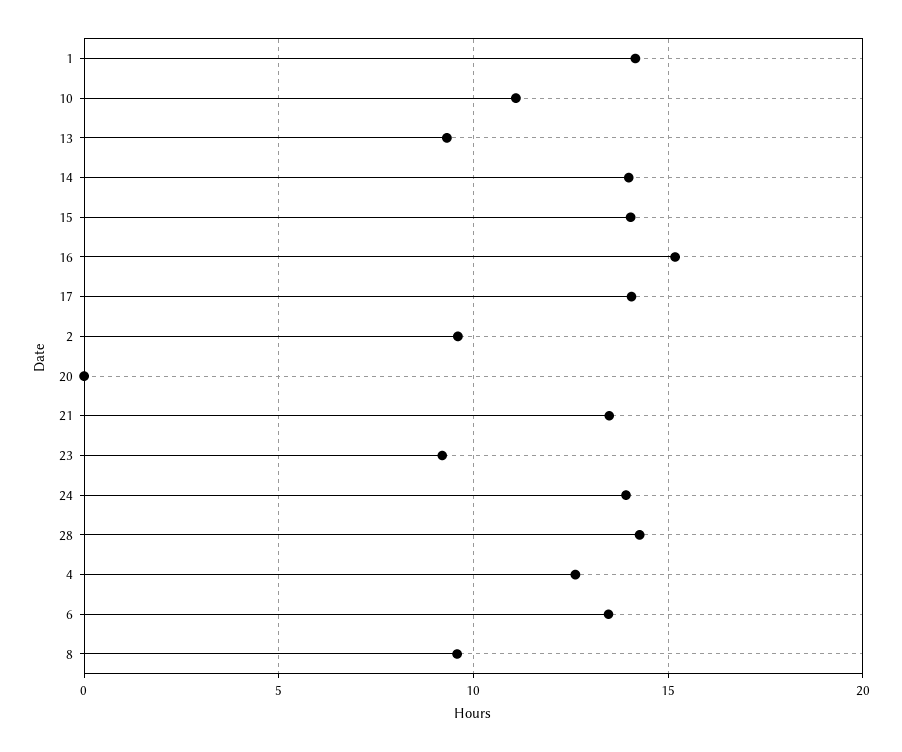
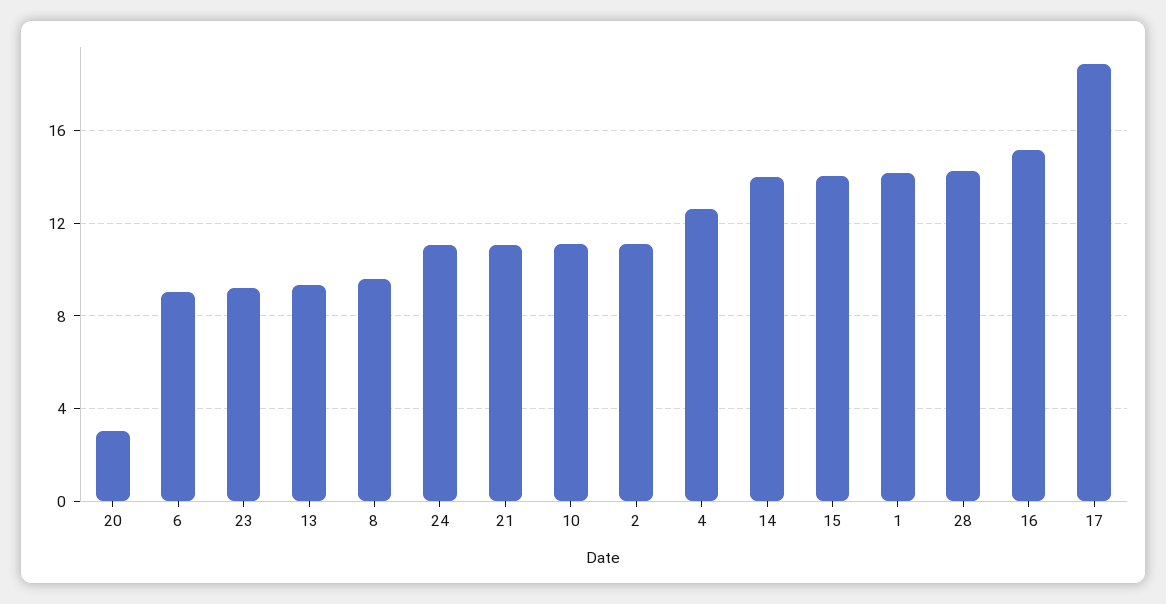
17: 14 -> 19
2: 9.5 -> 11
20: 0 -> 3
21: 13.5 -> 11
24: 14 -> 11
6: 13.5 -> 9

